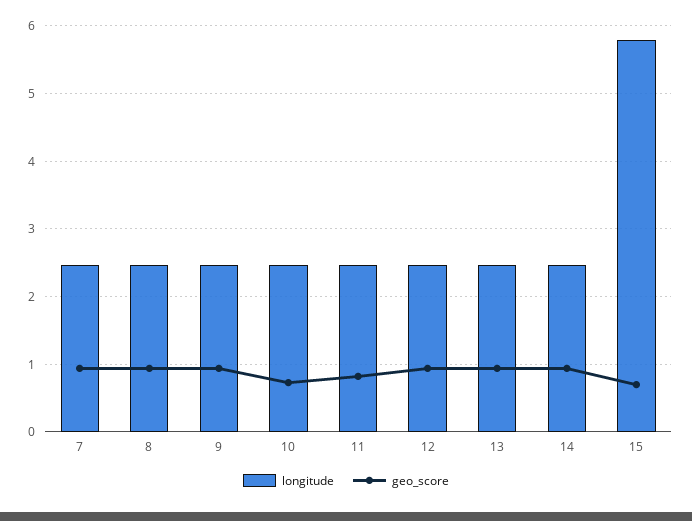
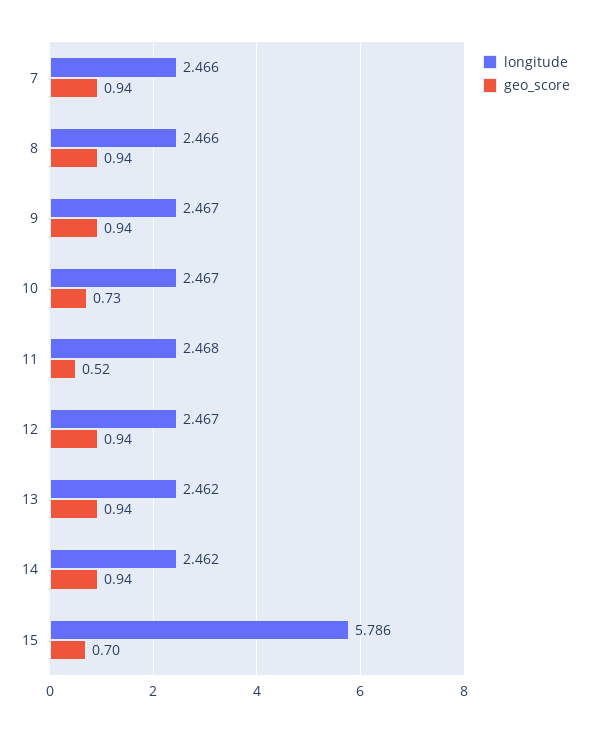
geo_score, 11: 0.8 -> 0.52

